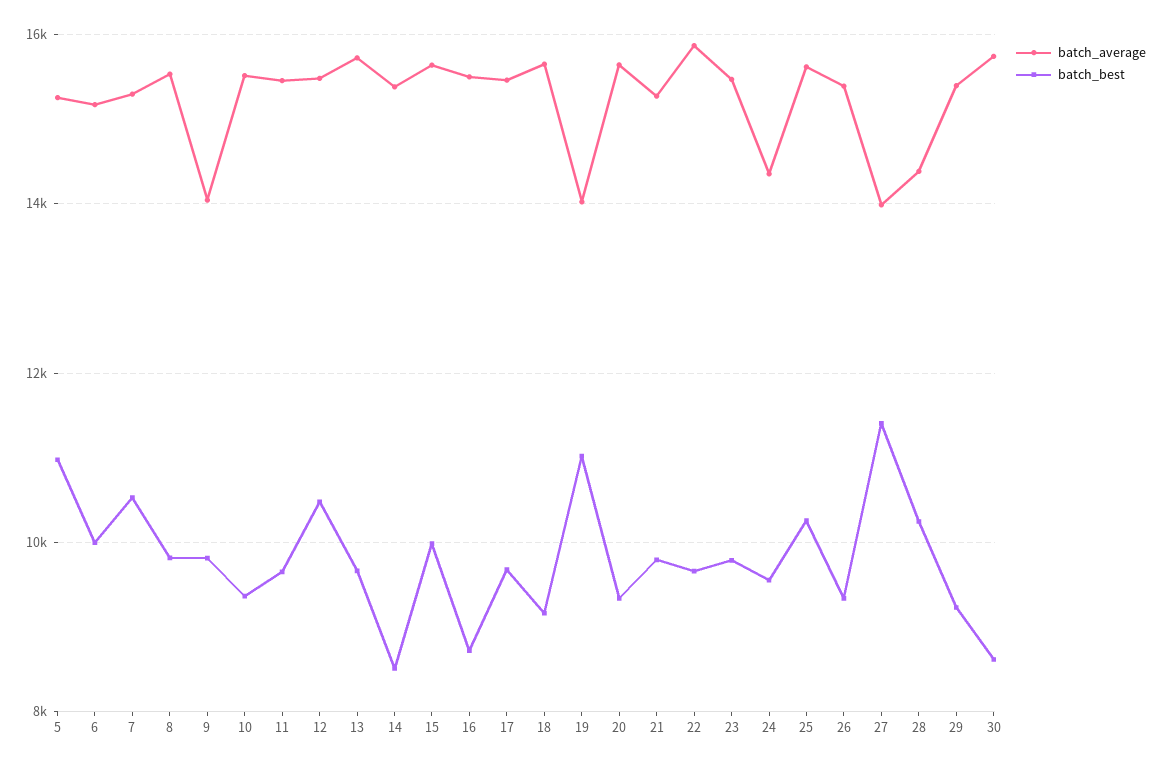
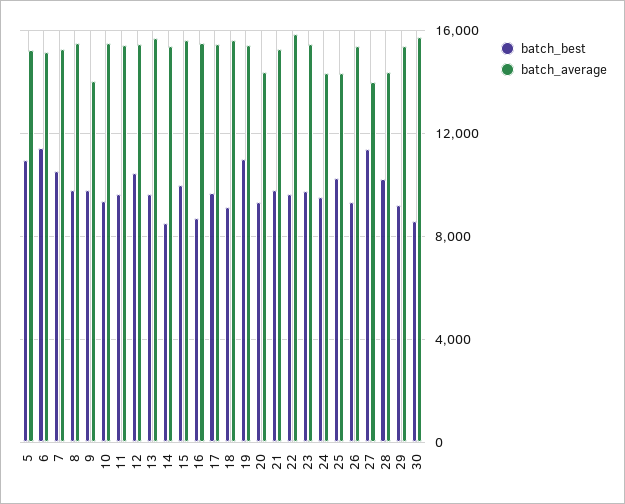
batch_best, 6: 10000 -> 11500
batch_average, 19: 14000 -> 15500
batch_average, 20: 15600 -> 14500
batch_average, 25: 15600 -> 14500

